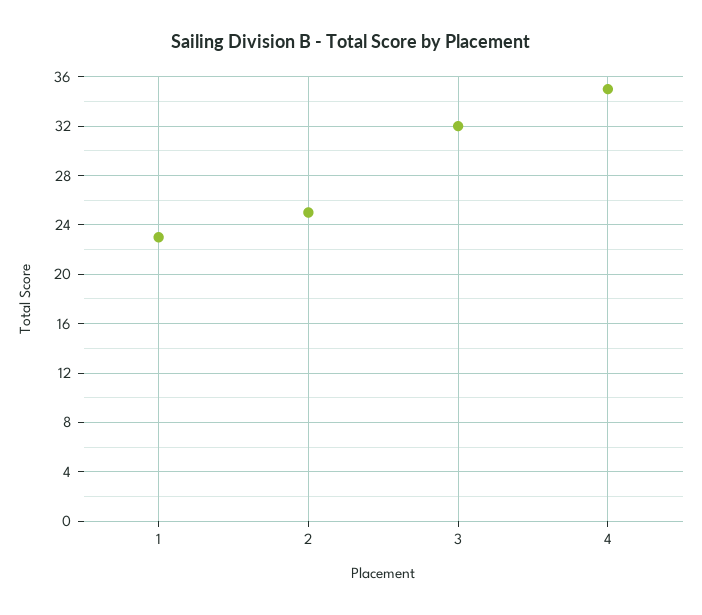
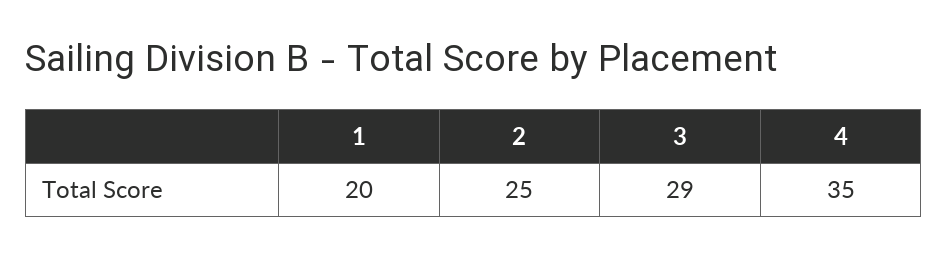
1: 23 -> 20
3: 32 -> 29

